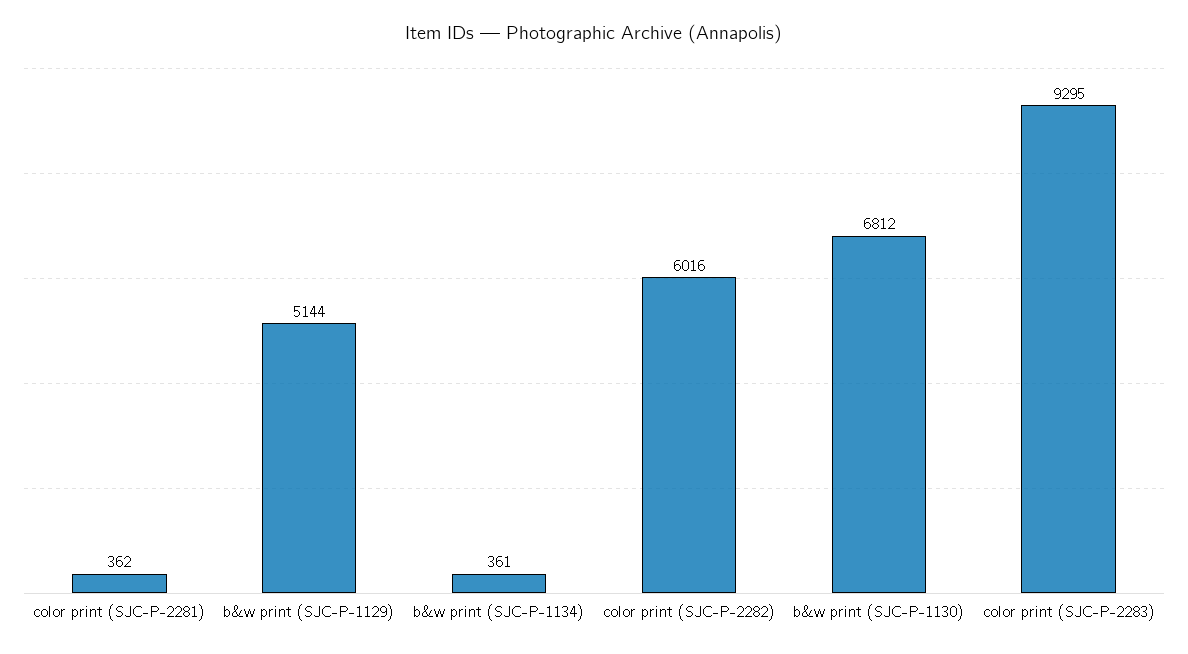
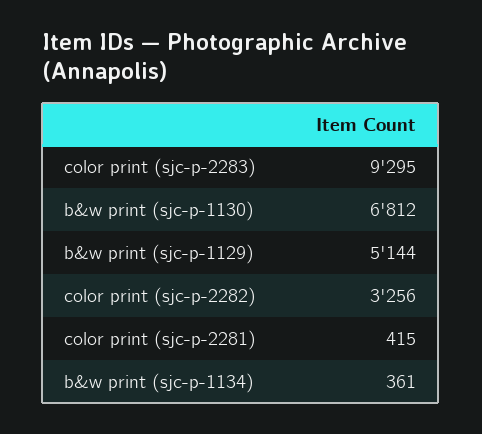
color print (SJC-P-2281): 362 -> 415
color print (SJC-P-2282): 6016 -> 3256

